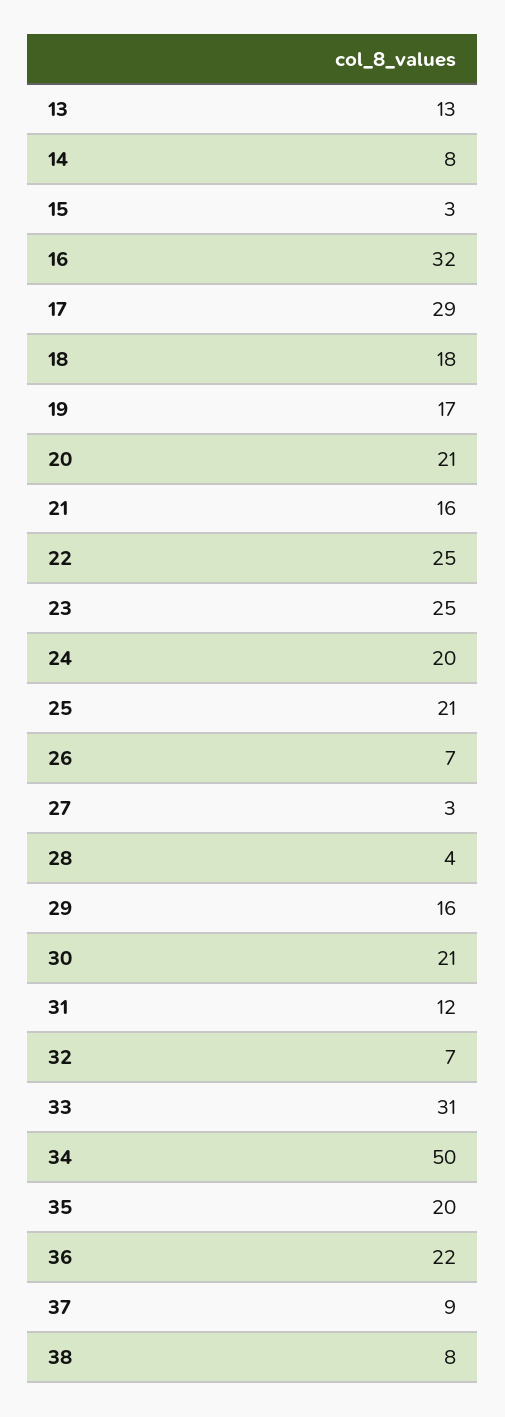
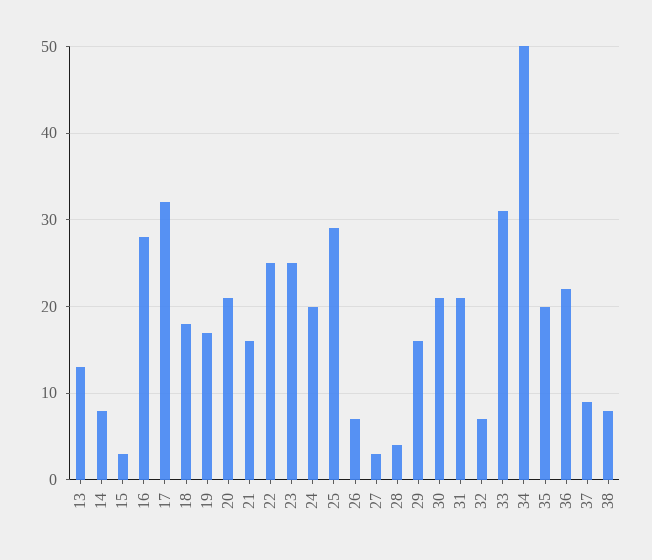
16: 32 -> 28
17: 29 -> 32
25: 21 -> 29
31: 12 -> 21

